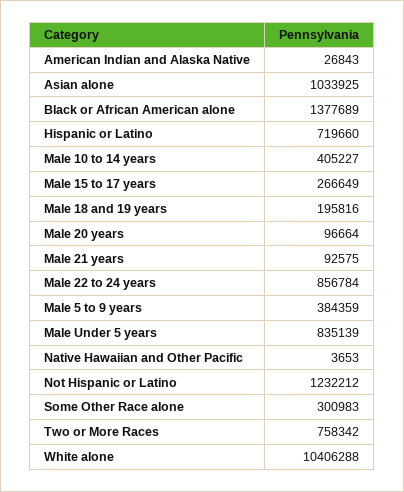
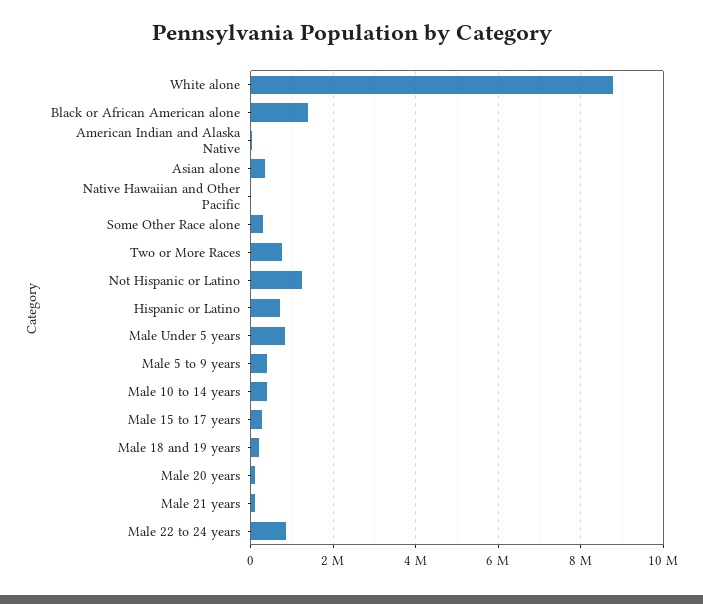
Asian alone: 1033925 -> 400000
White alone: 10406288 -> 8800000

